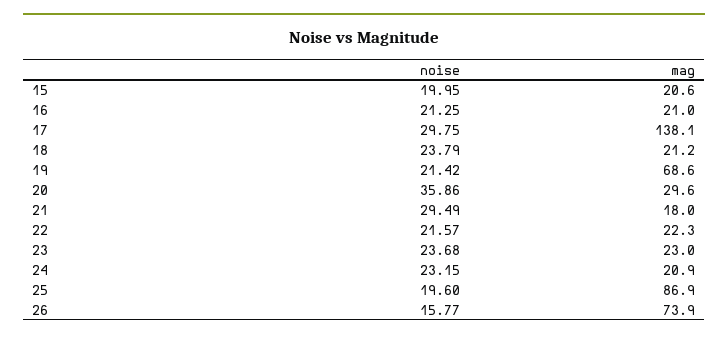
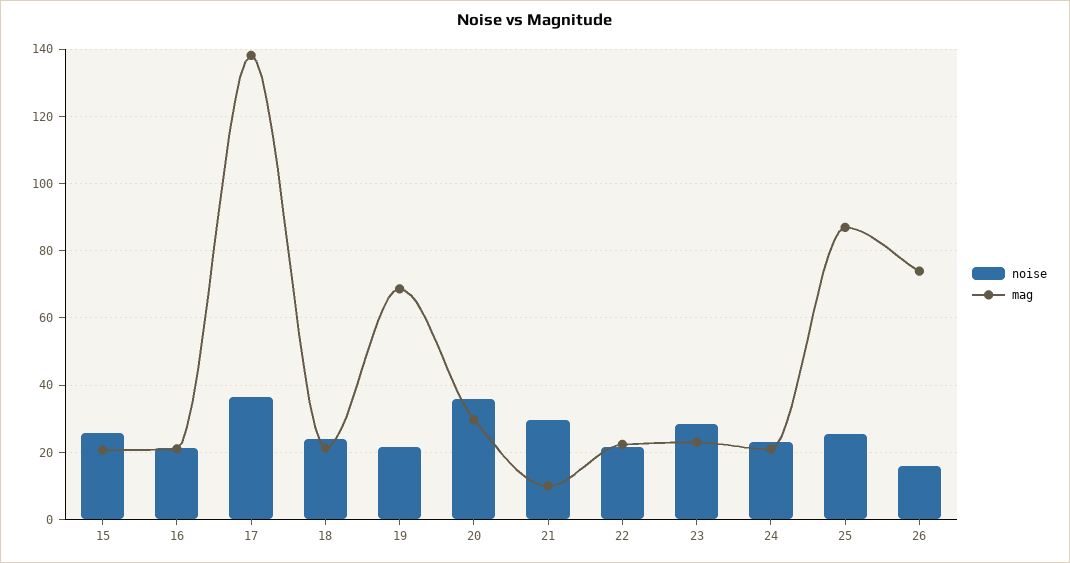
noise, 15: 19.95 -> 26
noise, 17: 29.75 -> 36
mag, 21: 18 -> 10
noise, 23: 23.68 -> 28
noise, 25: 19.6 -> 26

